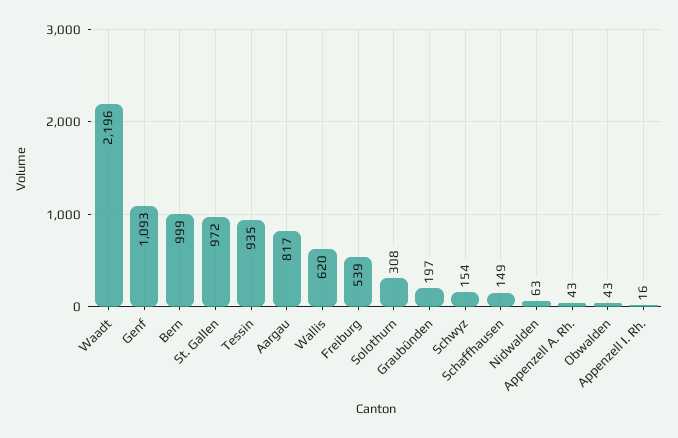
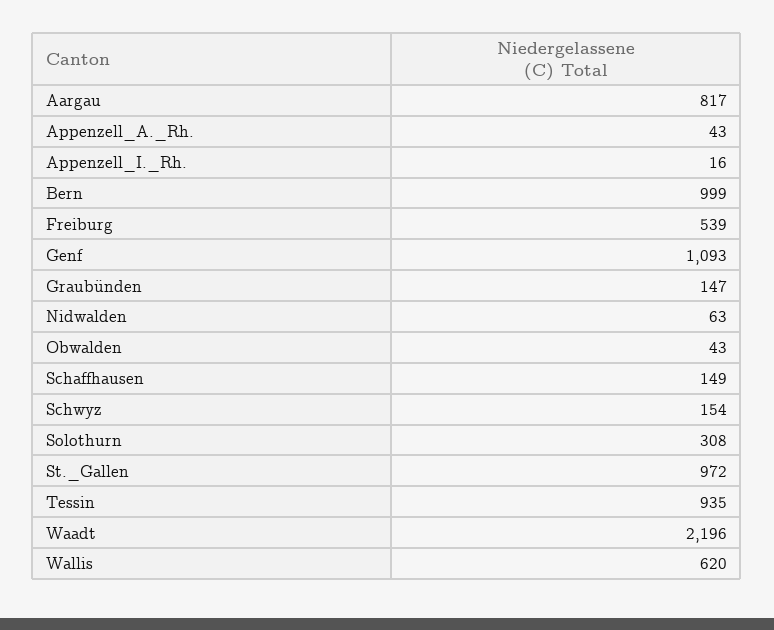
Graubünden: 197 -> 147

